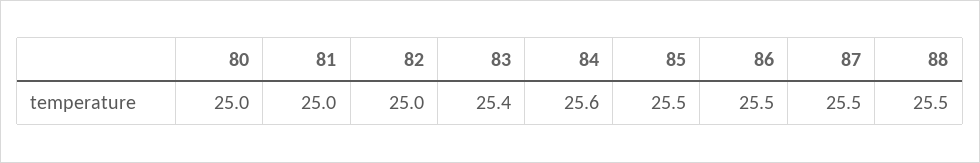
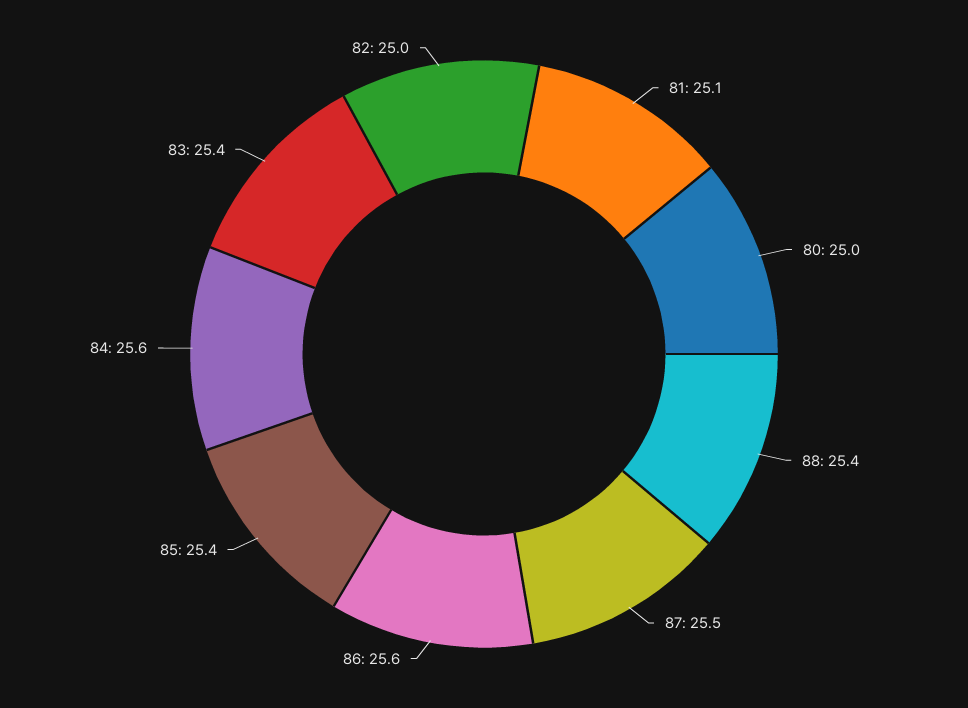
81: 25 -> 25.1
85: 25.5 -> 25.4
86: 25.5 -> 25.6
88: 25.5 -> 25.4

